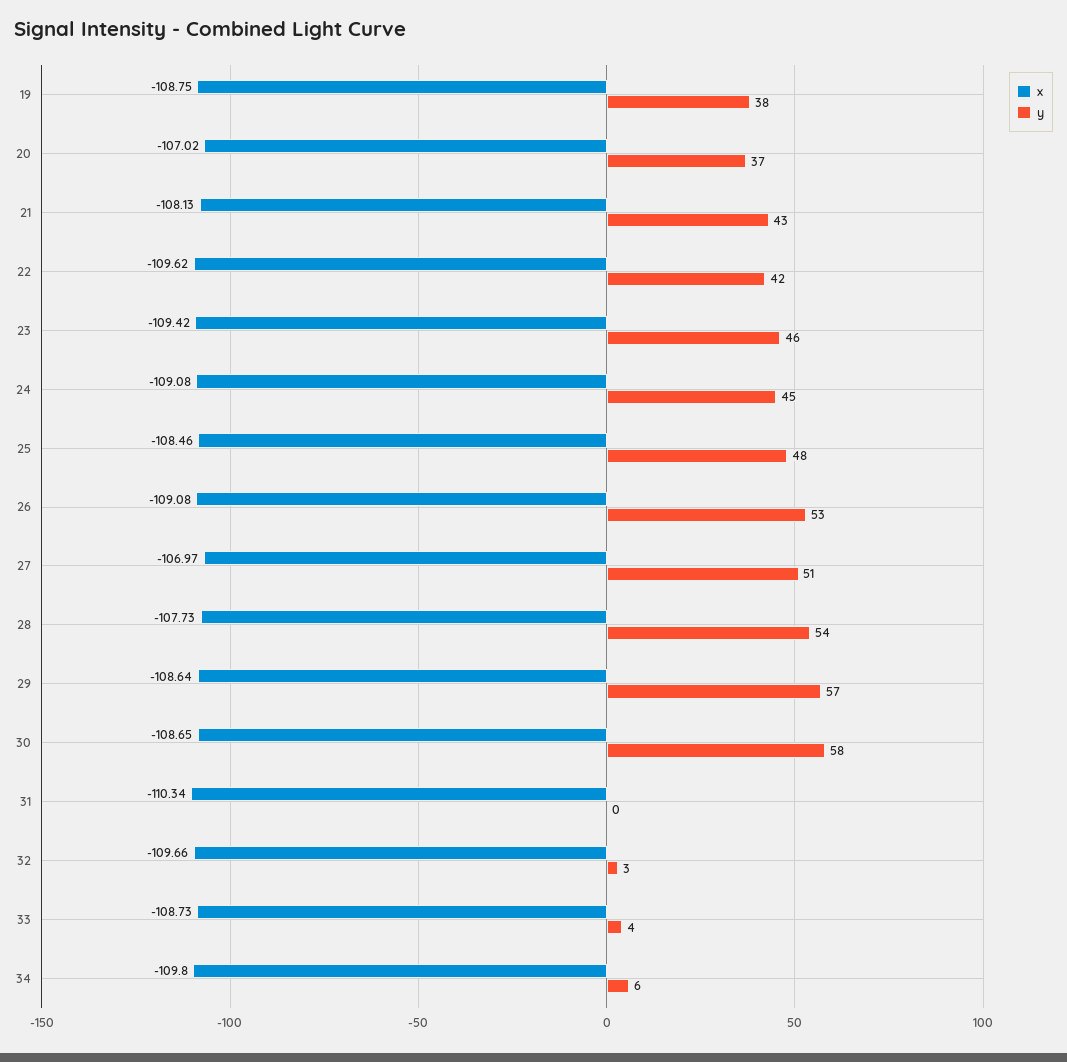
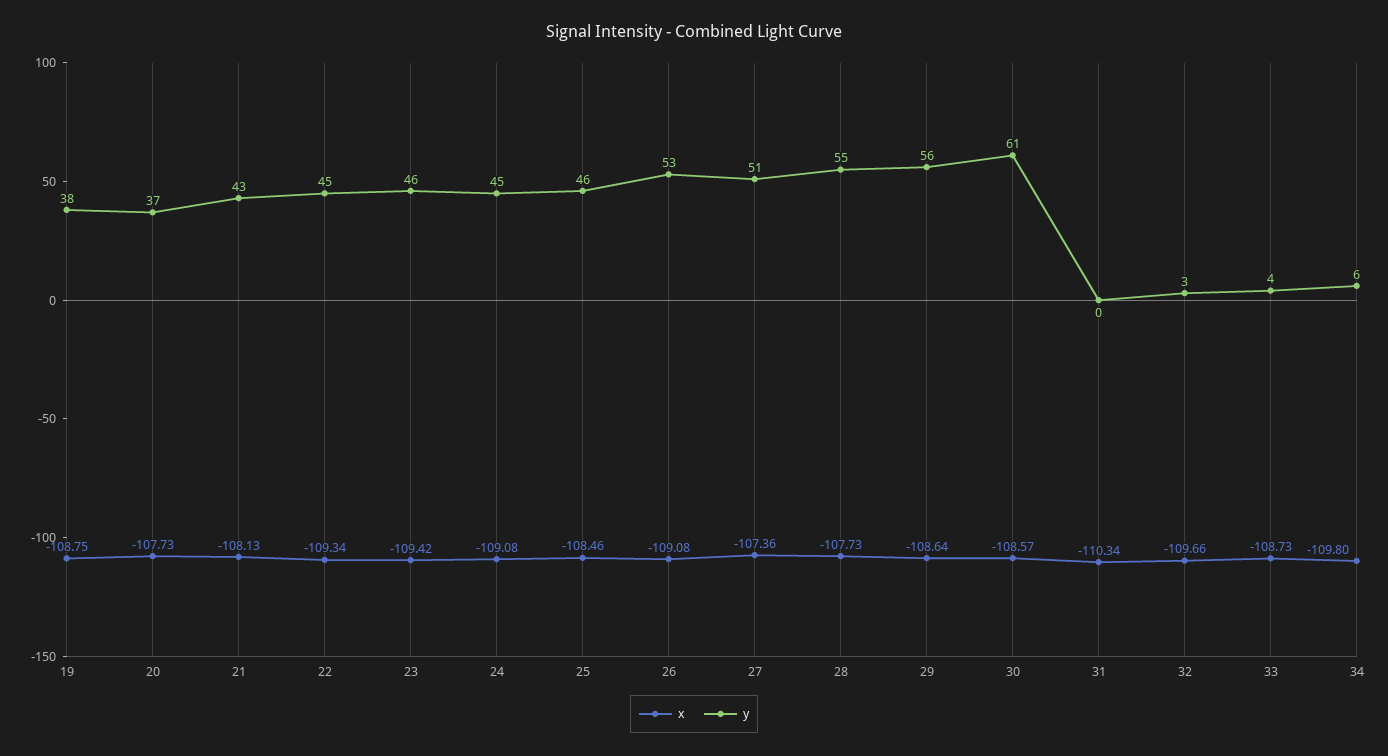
x, 20: -107.02 -> -107.73
x, 22: -109.62 -> -109.34
y, 22: 42 -> 45
y, 25: 48 -> 46
x, 27: -106.97 -> -107.36
y, 28: 54 -> 55
y, 29: 57 -> 56
x, 30: -108.65 -> -108.57
y, 30: 58 -> 61

